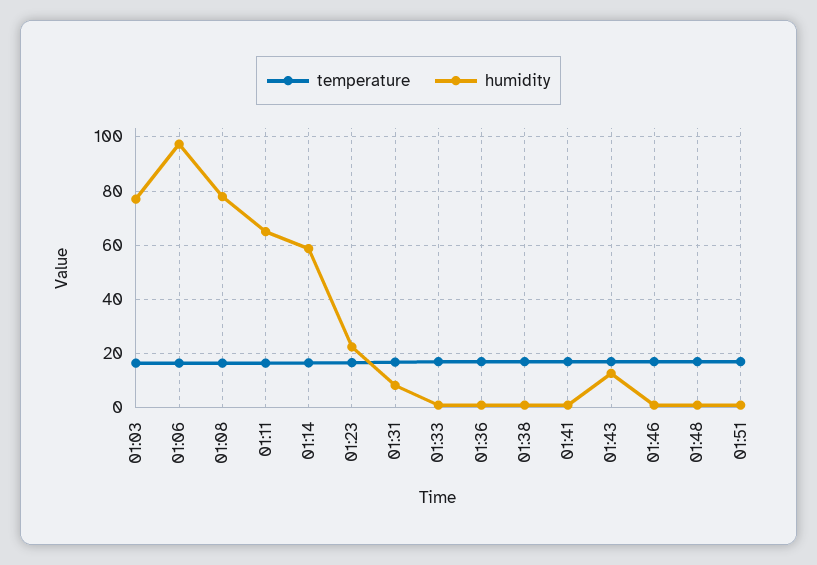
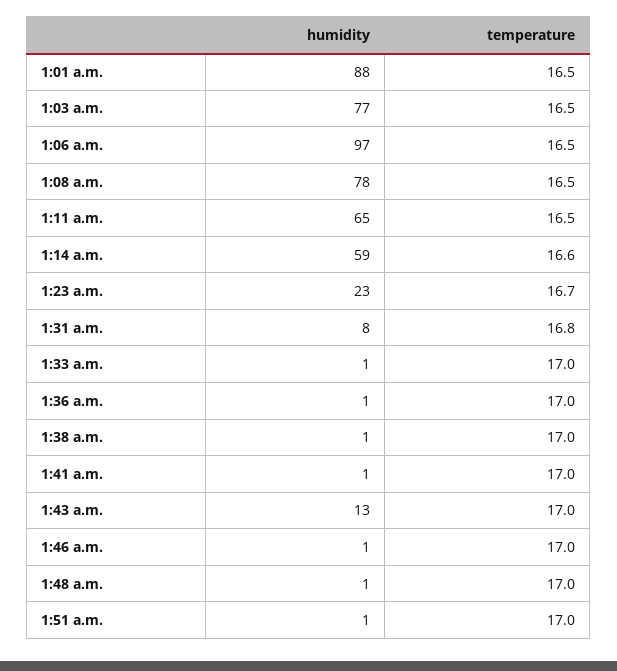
humidity, 1:01 a.m.: none -> 88
temperature, 1:01 a.m.: none -> 16.5

